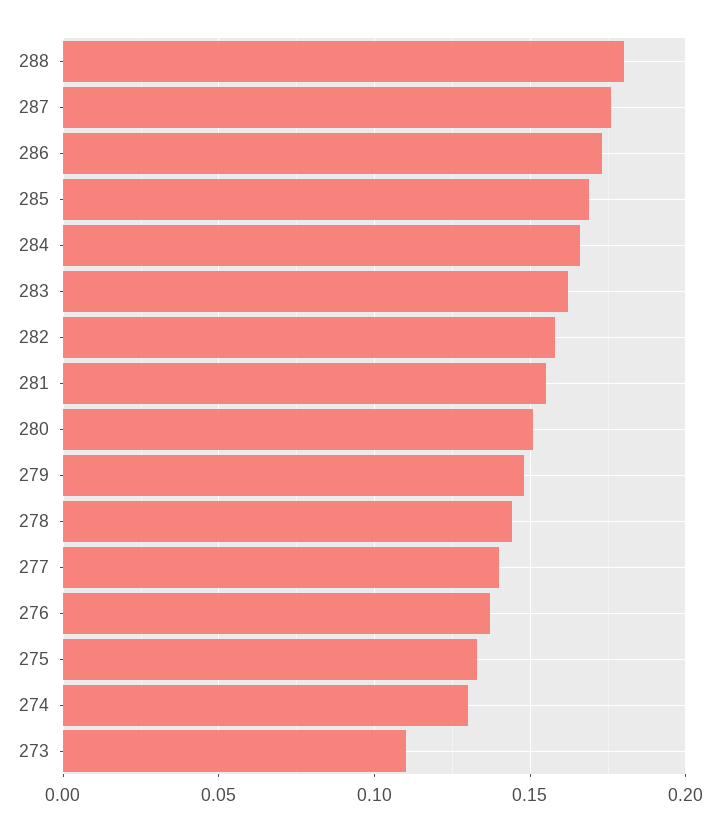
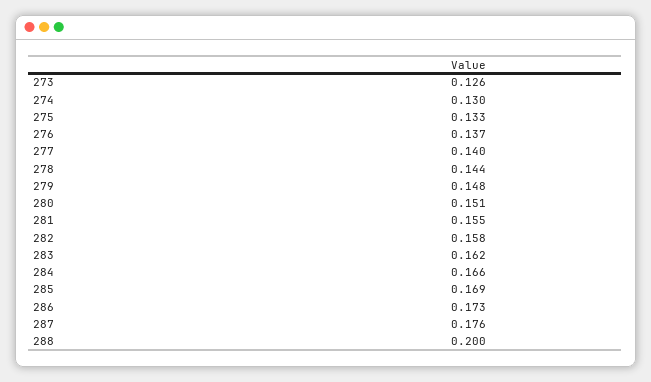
288: 0.18 -> 0.2
273: 0.11 -> 0.126

